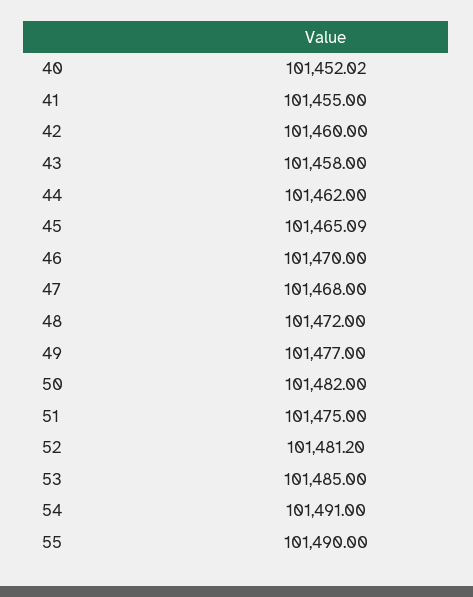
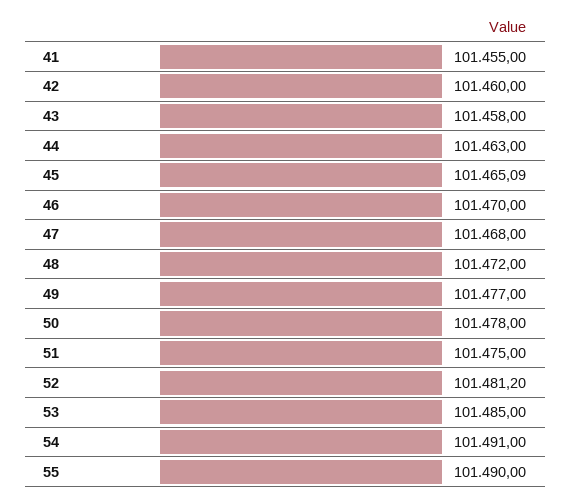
40: 101452.02 -> none
44: 101462 -> 101463
50: 101482 -> 101478

